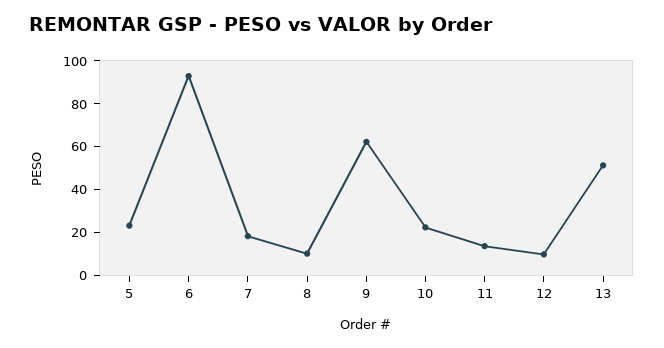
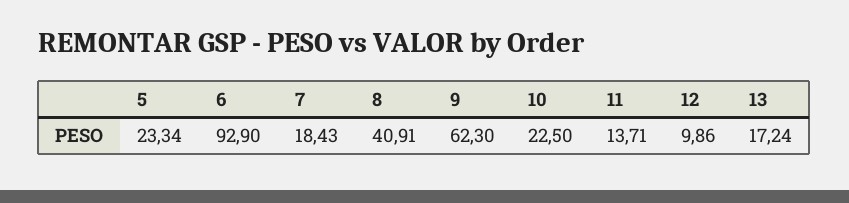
8: 10 -> 40.91
13: 50 -> 17.24

